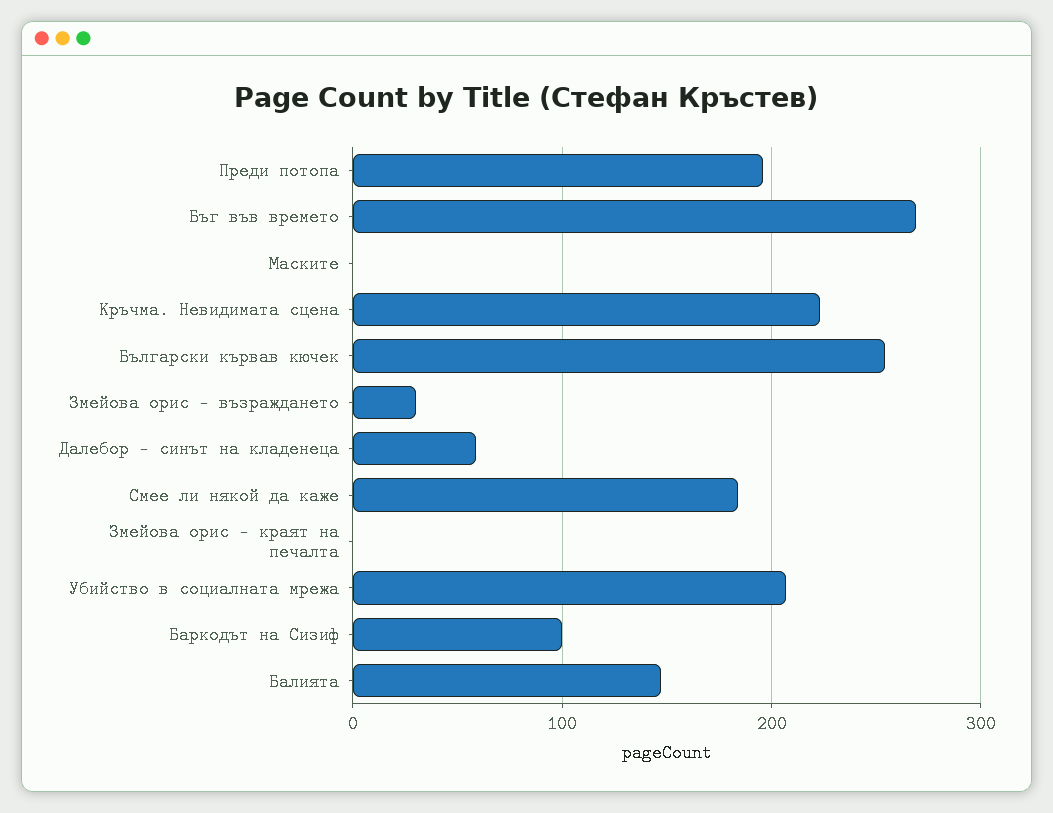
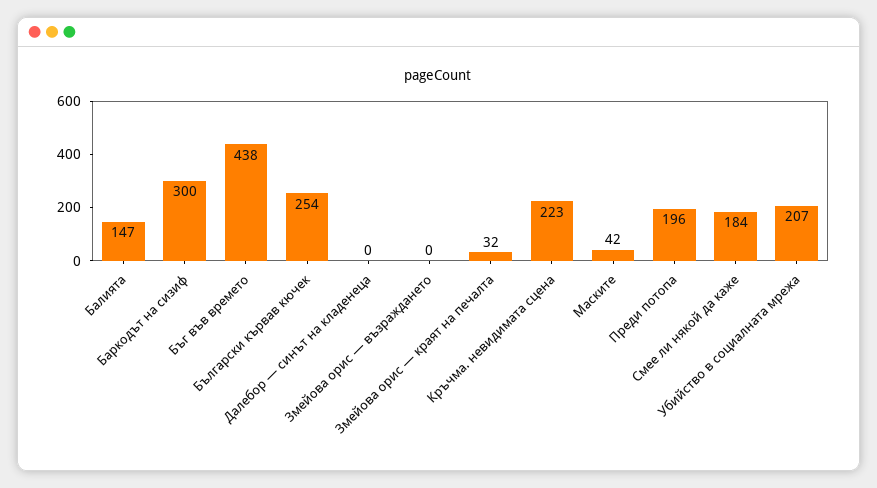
Бъг във времето: 270 -> 438
Маските: 0 -> 42
Змейова орис — възраждането: 30 -> 0
Далебор — синът на кладенеца: 60 -> 0
Змейова орис — краят на печалта: 0 -> 32
Баркодът на Сизиф: 100 -> 300

